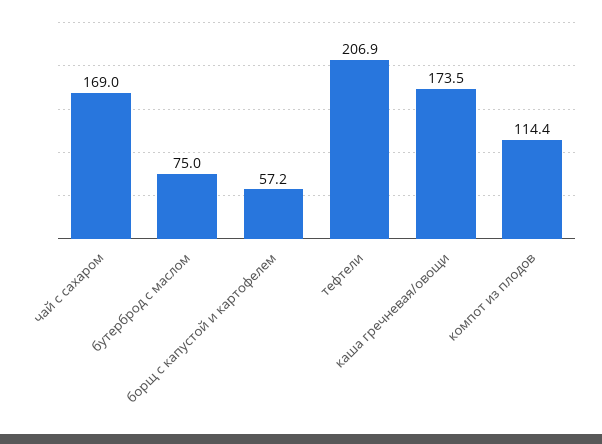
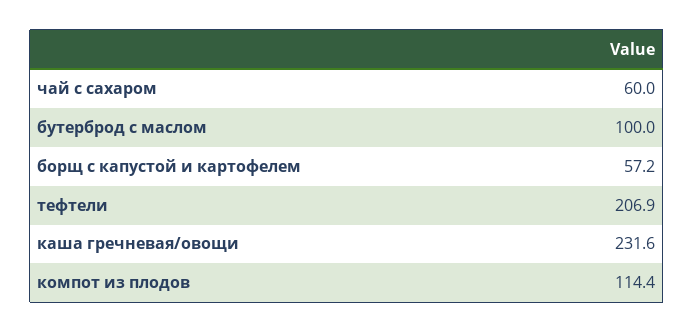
чай с сахаром: 169 -> 60
бутерброд с маслом: 75 -> 100
каша гречневая/овощи: 173.5 -> 231.6

